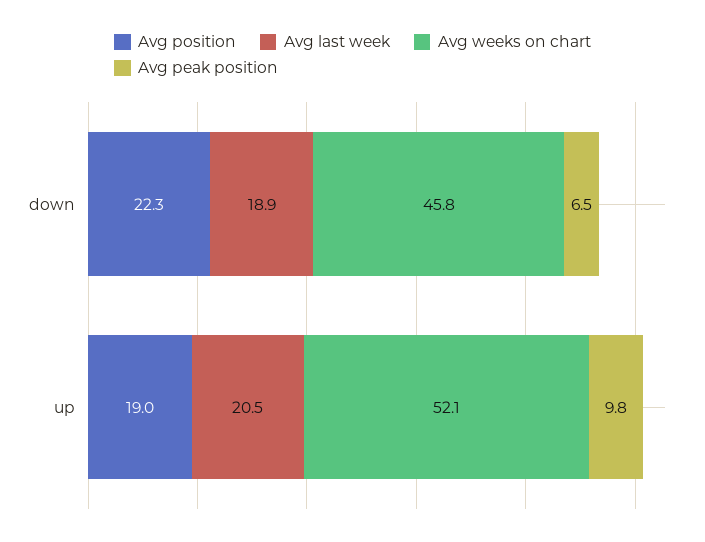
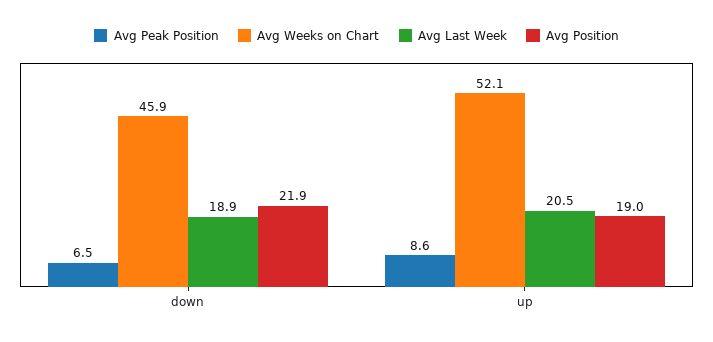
Avg position, down: 22.3 -> 21.9
Avg weeks on chart, down: 45.8 -> 45.9
Avg peak position, up: 9.8 -> 8.6

